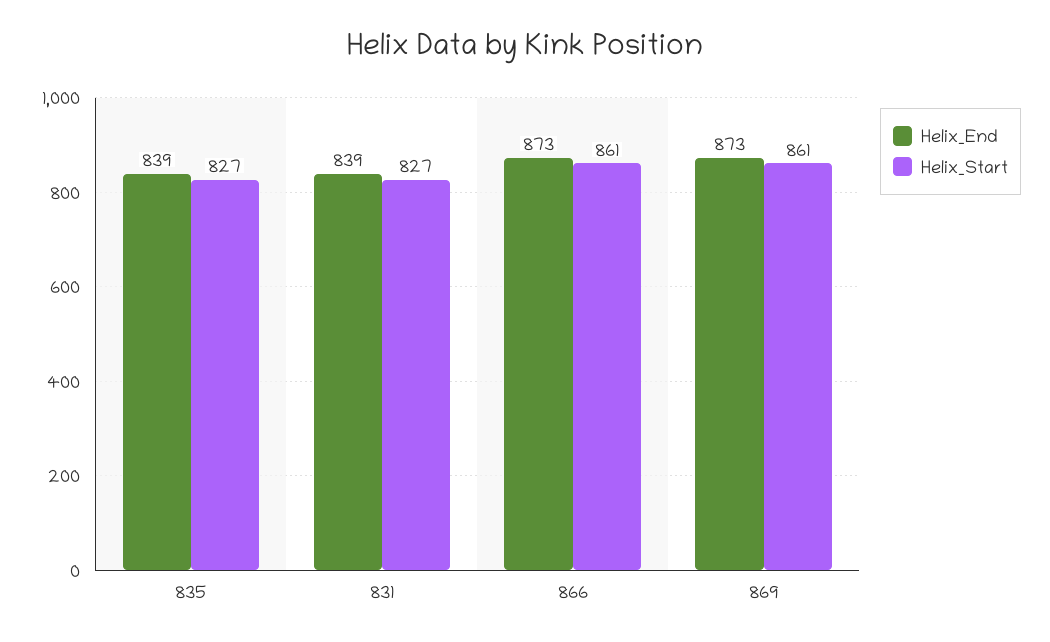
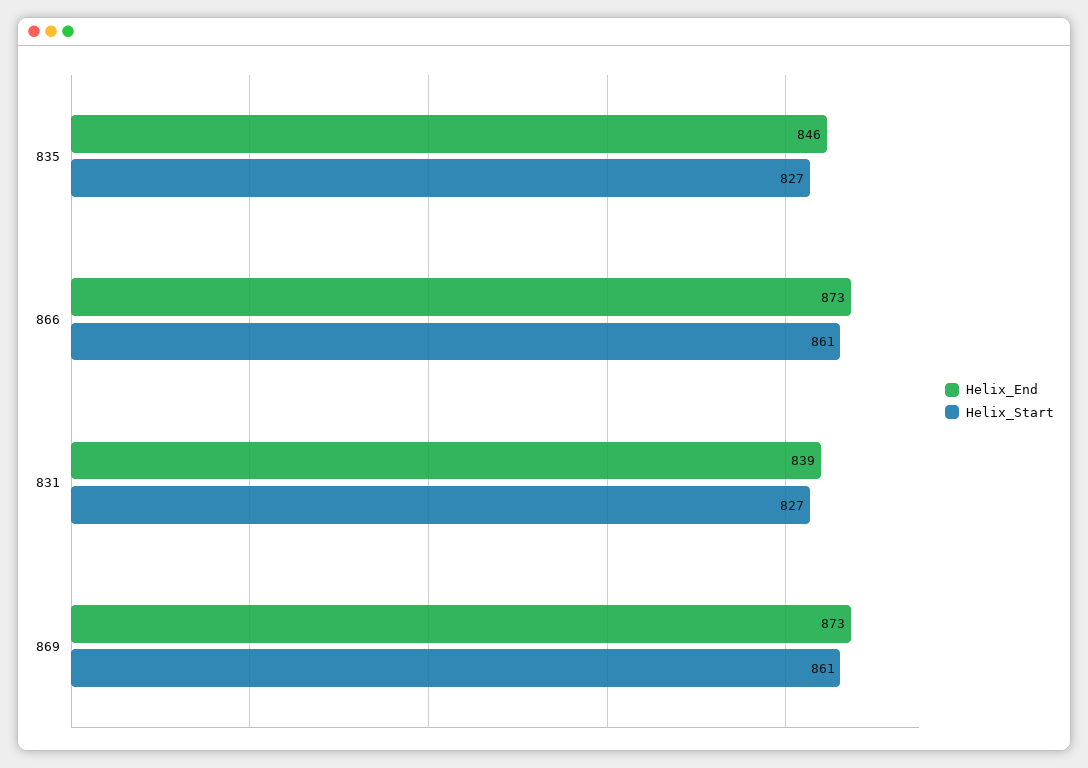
Helix_End, 835: 839 -> 846

